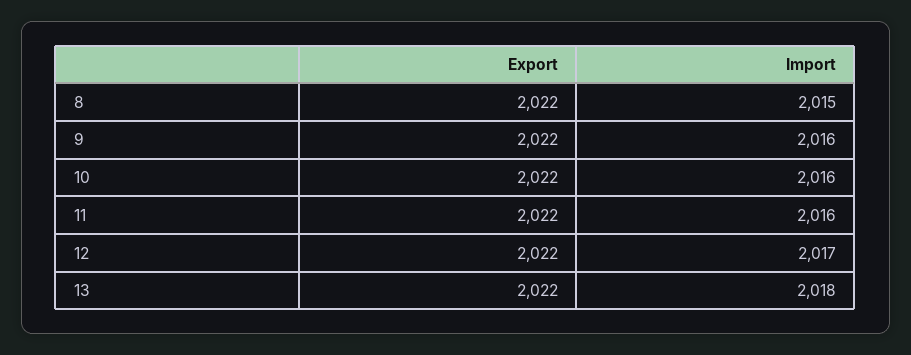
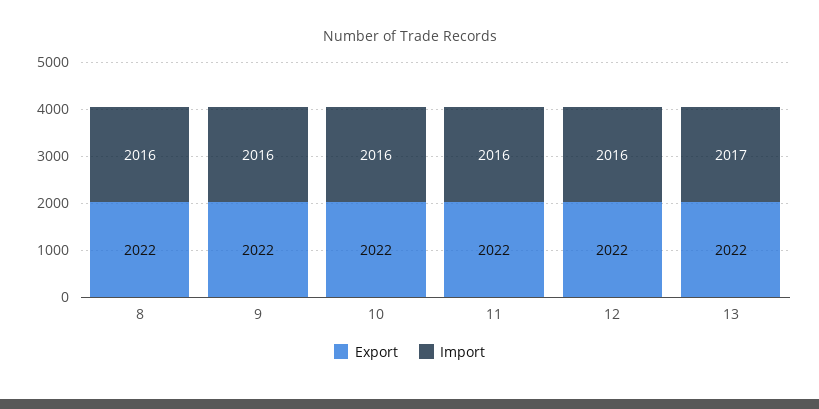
Import, 8: 2015 -> 2016
Import, 12: 2017 -> 2016
Import, 13: 2018 -> 2017

